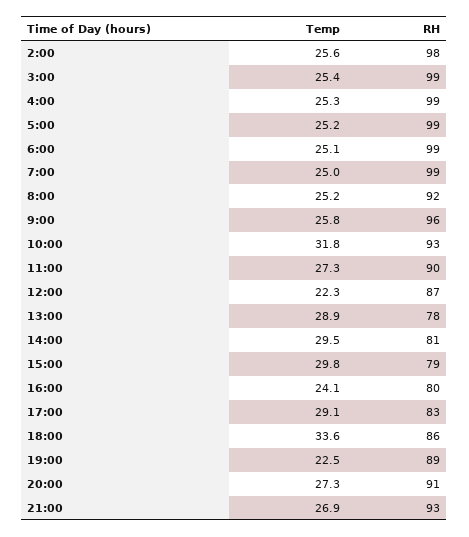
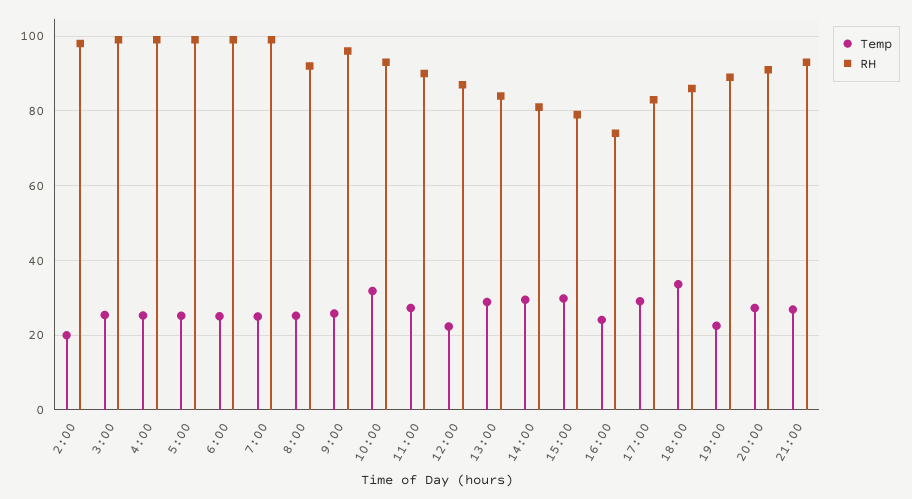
Temp, 2:00: 25.6 -> 20
RH, 13:00: 78 -> 84
RH, 16:00: 80 -> 74

